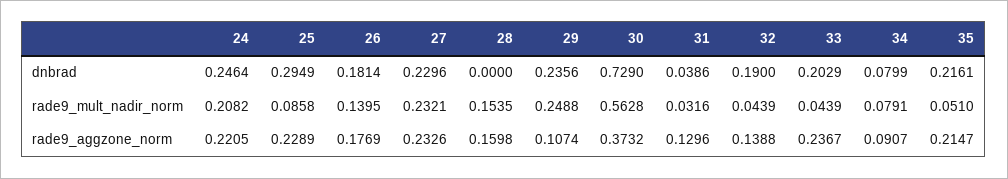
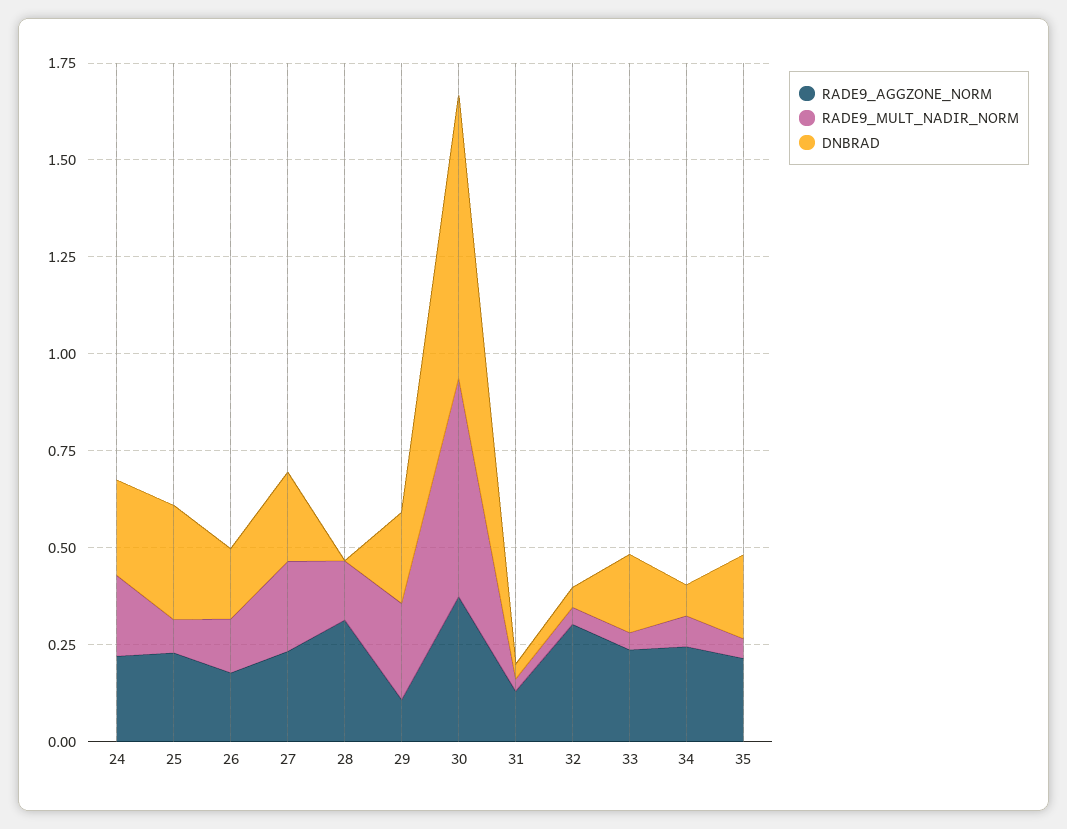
dnbrad, 32: 0.19 -> 0.05
rade9_aggzone_norm, 28: 0.1598 -> 0.3
rade9_aggzone_norm, 32: 0.1388 -> 0.3
rade9_aggzone_norm, 34: 0.0907 -> 0.25

